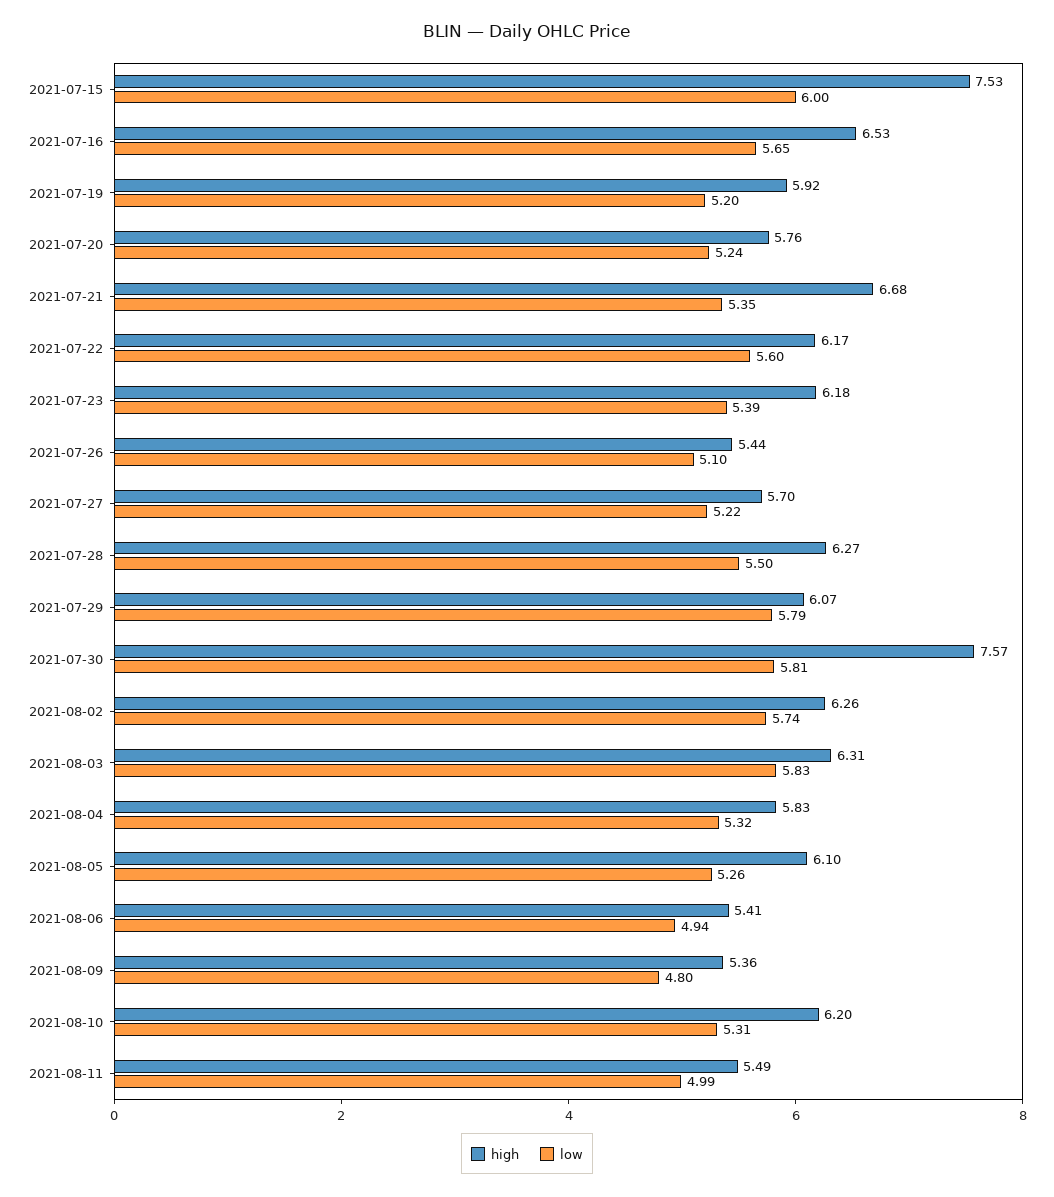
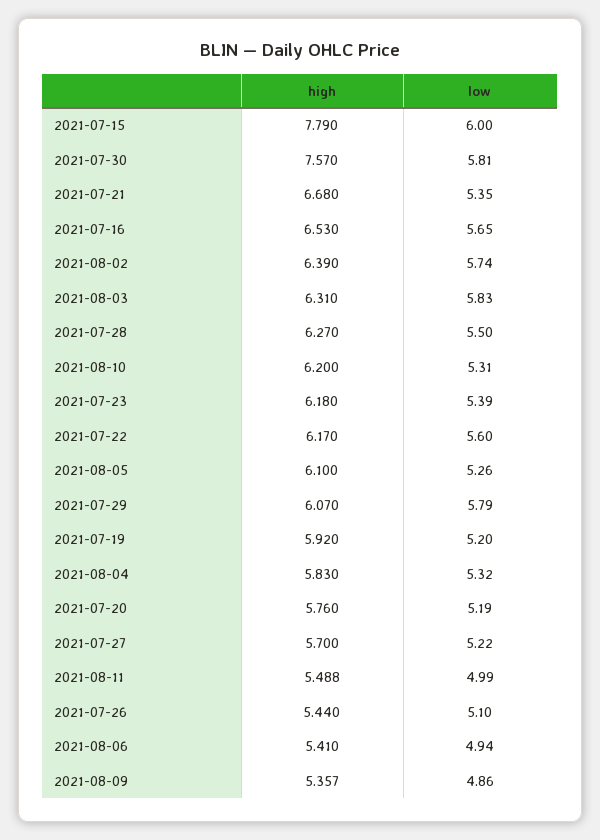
high, 2021-07-15: 7.53 -> 7.79
low, 2021-07-20: 5.24 -> 5.19
high, 2021-08-02: 6.26 -> 6.39
low, 2021-08-09: 4.8 -> 4.86

